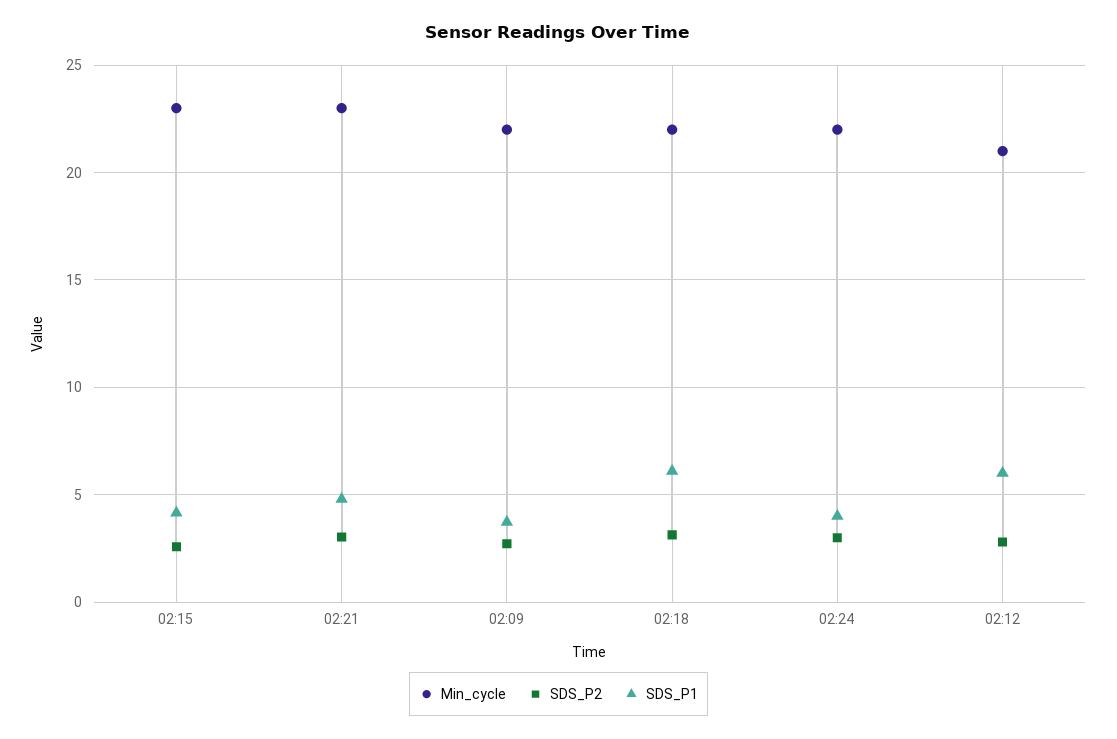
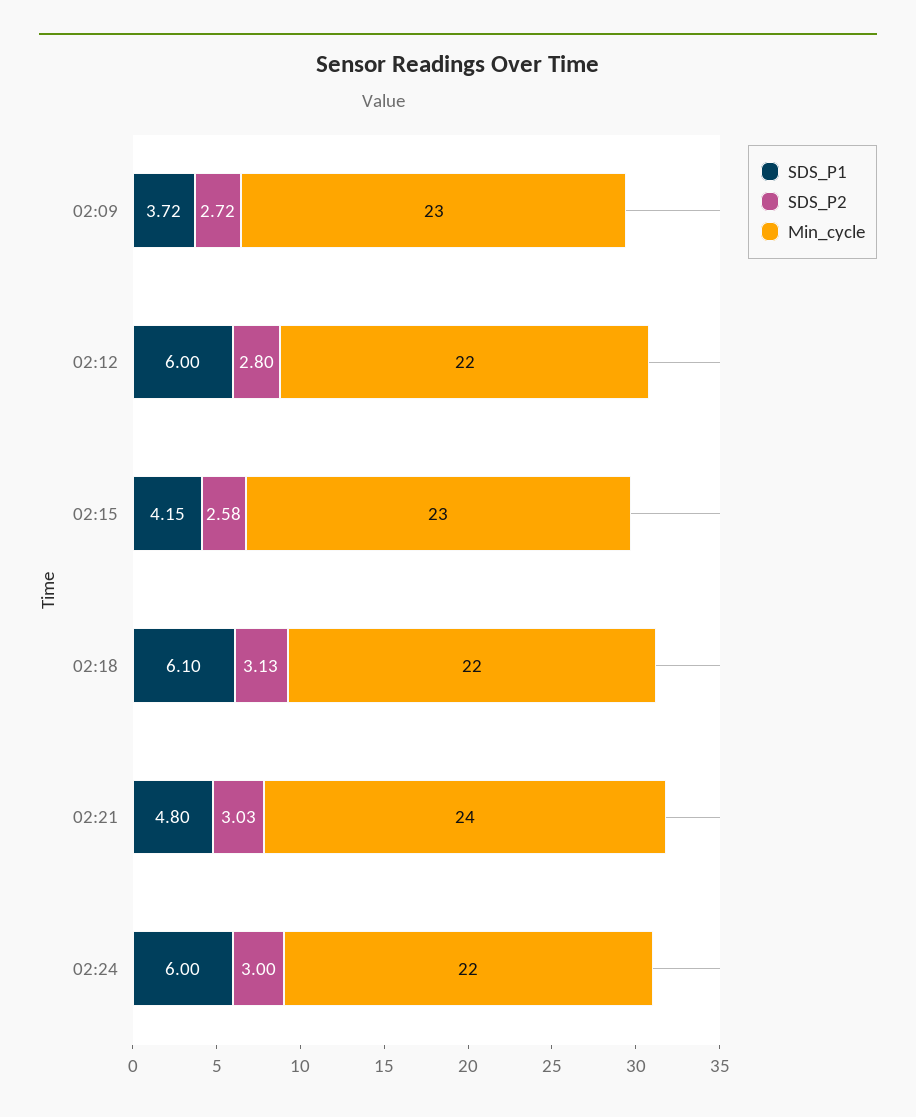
Min_cycle, 02:21: 23 -> 24
Min_cycle, 02:09: 22 -> 23
SDS_P1, 02:24: 4 -> 6
Min_cycle, 02:12: 21 -> 22

